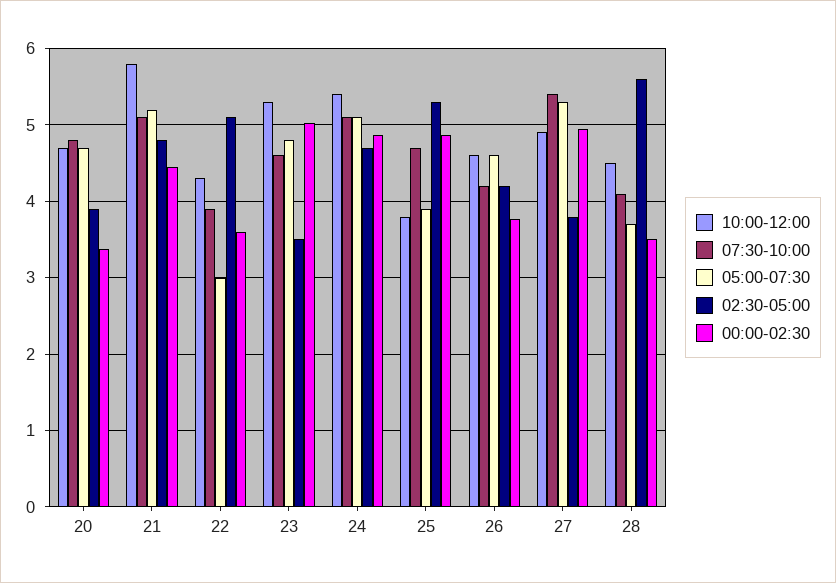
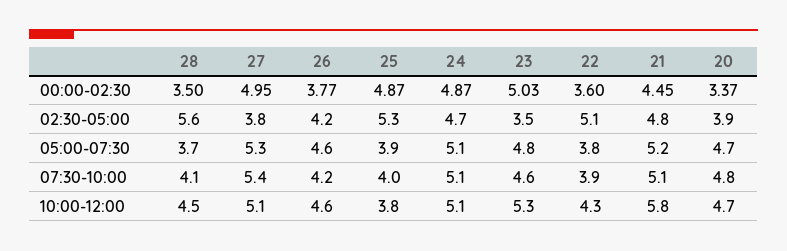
05:00-07:30, 22: 3 -> 3.8
10:00-12:00, 24: 5.4 -> 5.1
07:30-10:00, 25: 4.7 -> 4
10:00-12:00, 27: 4.9 -> 5.1

